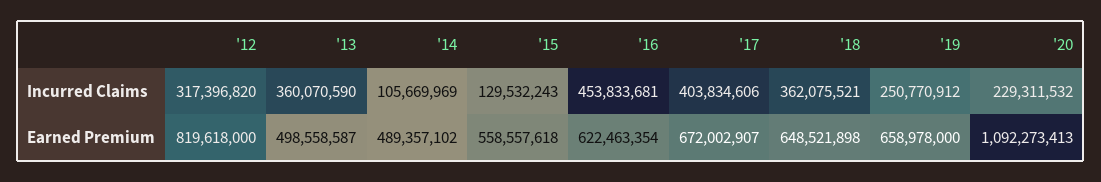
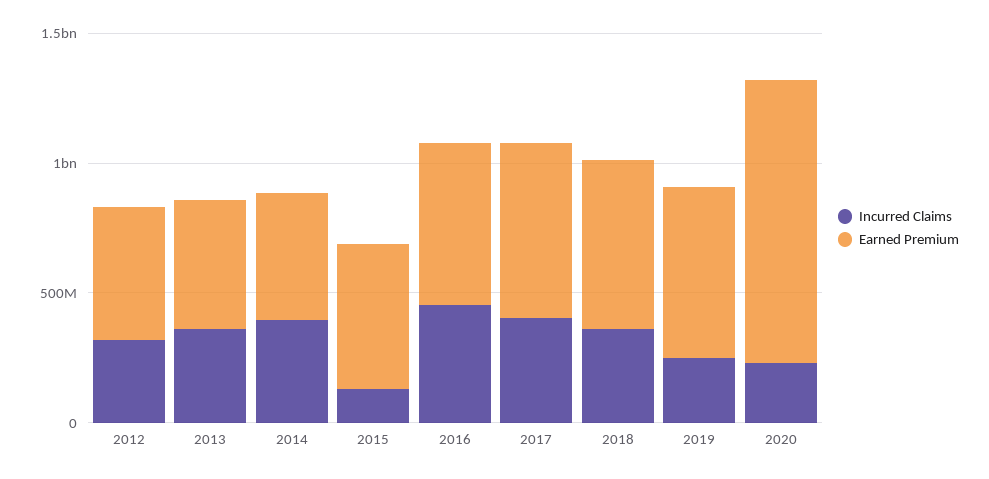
Incurred Claims, '14: 105669969 -> 400000000
Earned Premium, '12: 819618000 -> 500000000

